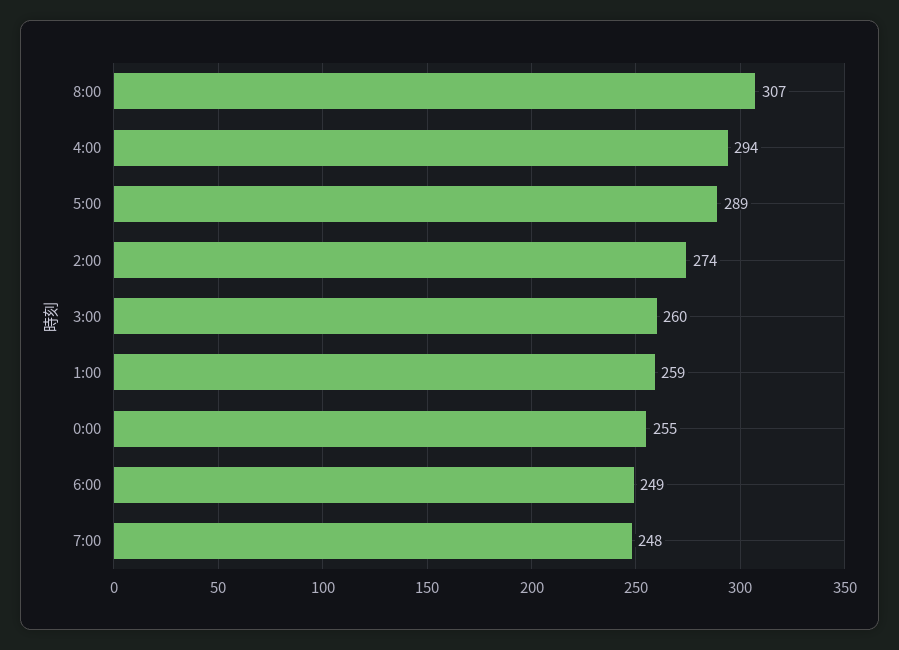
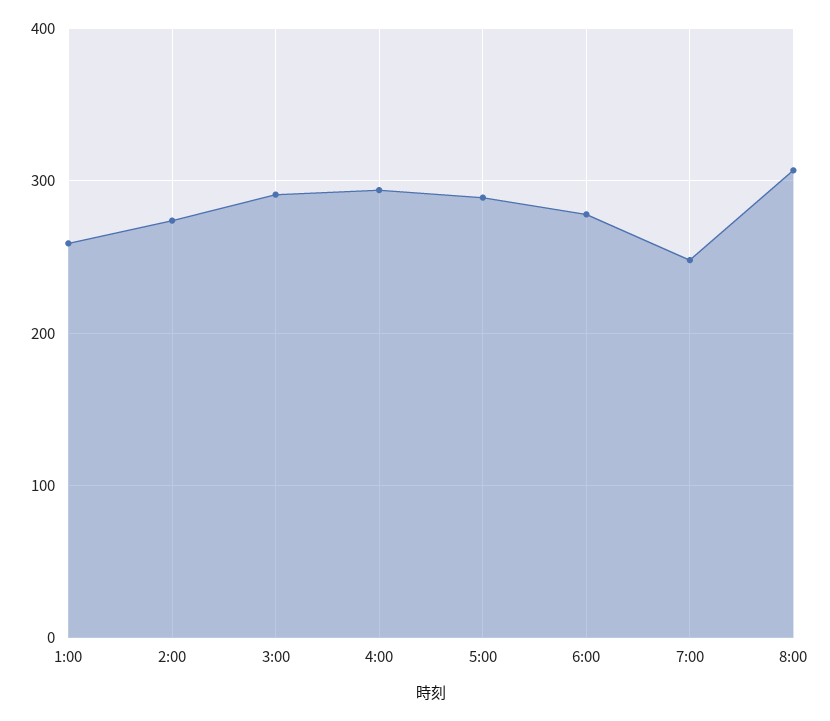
3:00: 260 -> 290
0:00: 255 -> none
6:00: 249 -> 280

